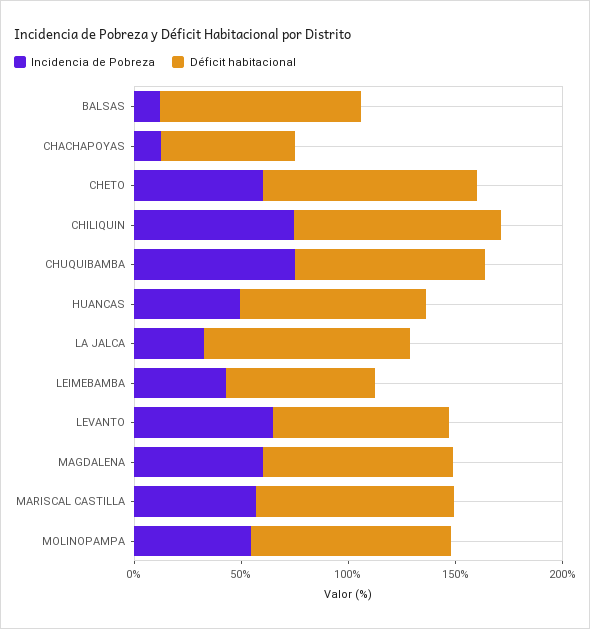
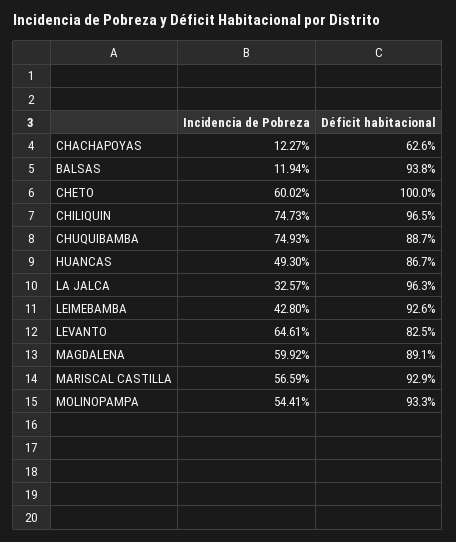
Déficit habitacional, LEIMEBAMBA: 70 -> 92.6

